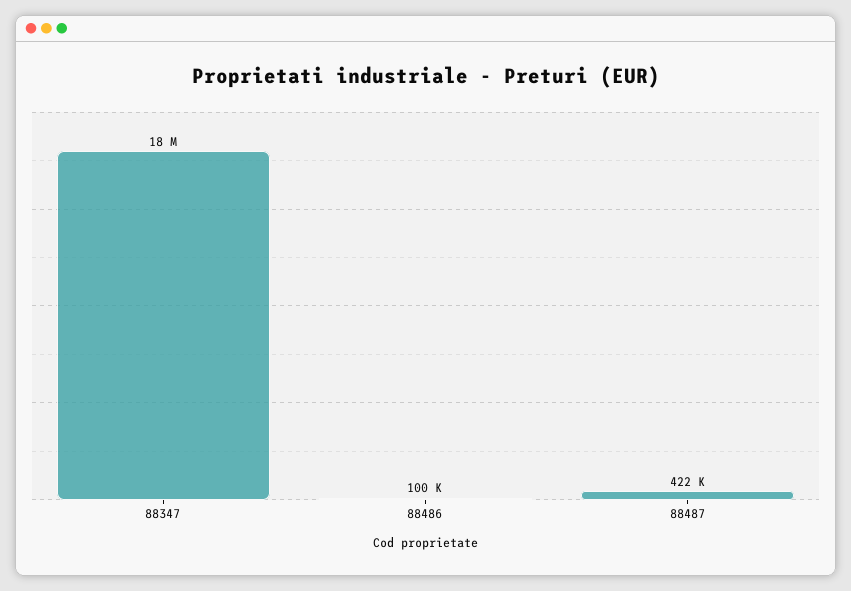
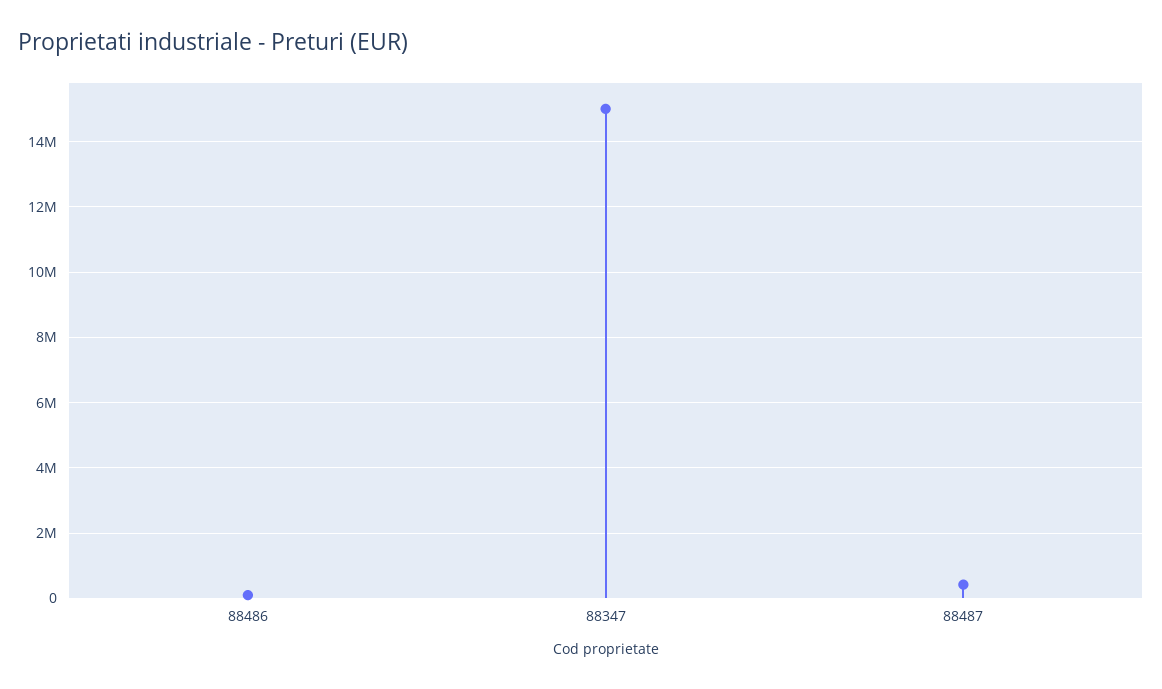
88347: 18000000 -> 15000000

